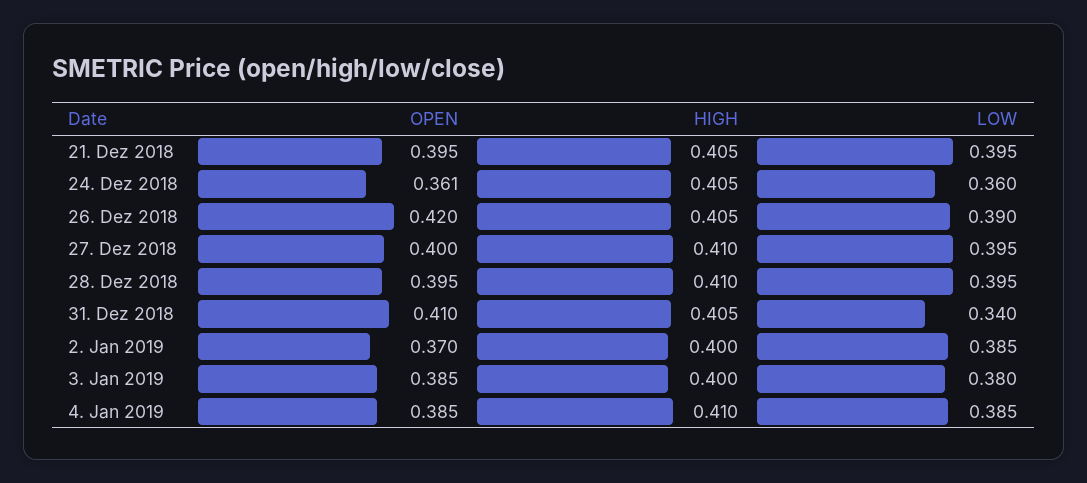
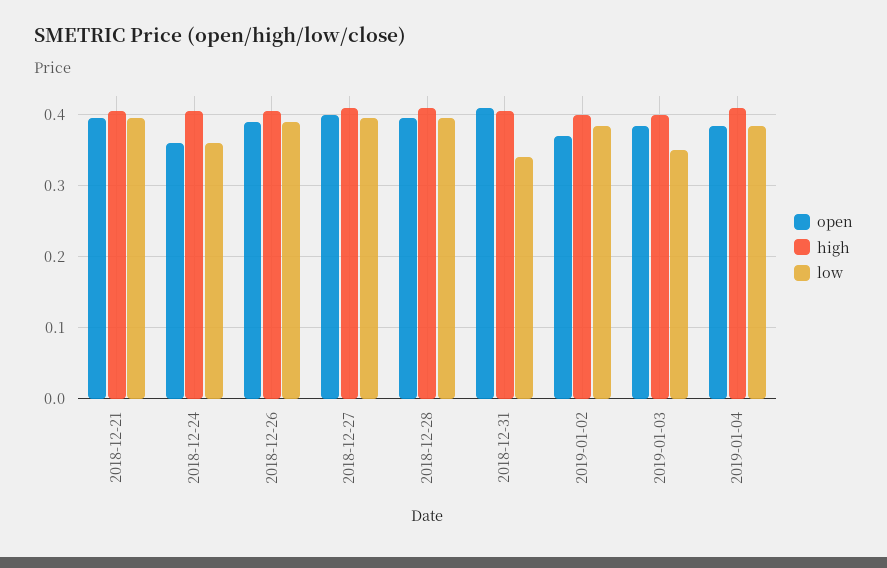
OPEN, 26. Dez 2018: 0.42 -> 0.39
LOW, 3. Jan 2019: 0.38 -> 0.35

